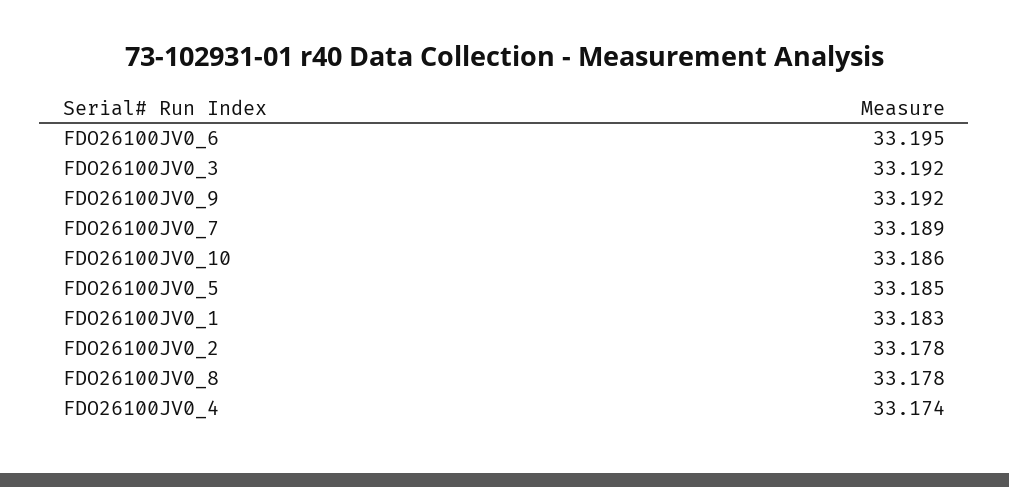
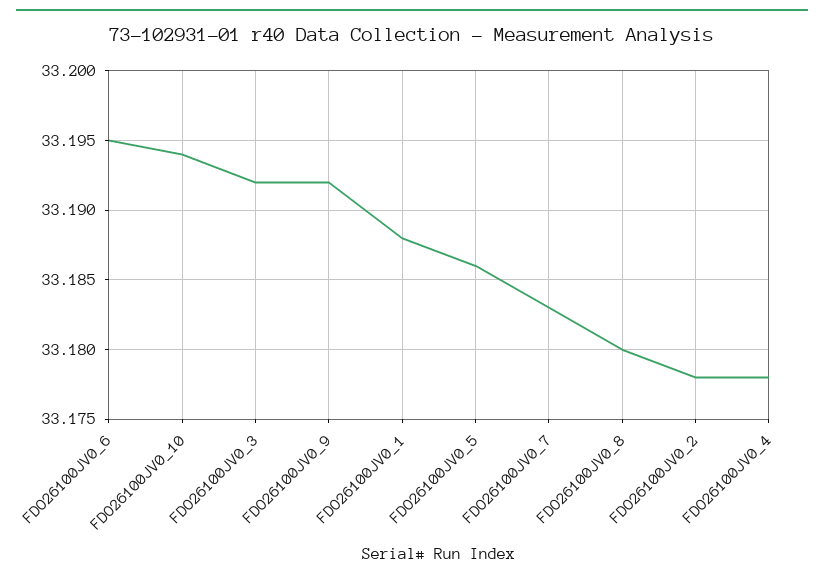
FDO26100JV0_7: 33.189 -> 33.183
FDO26100JV0_10: 33.186 -> 33.194
FDO26100JV0_5: 33.185 -> 33.186
FDO26100JV0_1: 33.183 -> 33.188
FDO26100JV0_8: 33.178 -> 33.18
FDO26100JV0_4: 33.174 -> 33.178

